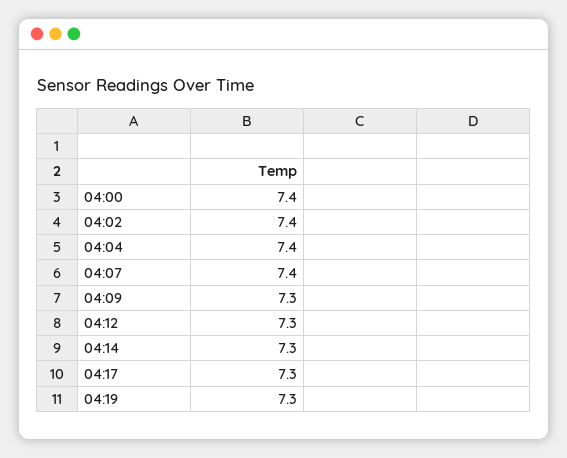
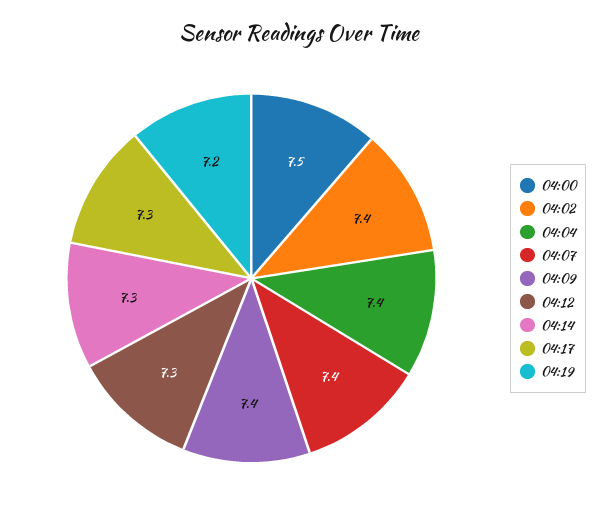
04:00: 7.4 -> 7.5
04:09: 7.3 -> 7.4
04:19: 7.3 -> 7.2

